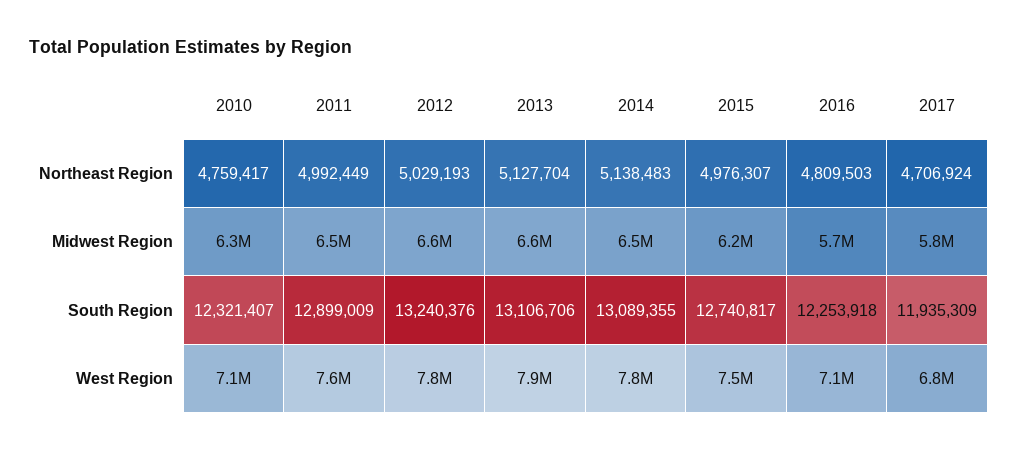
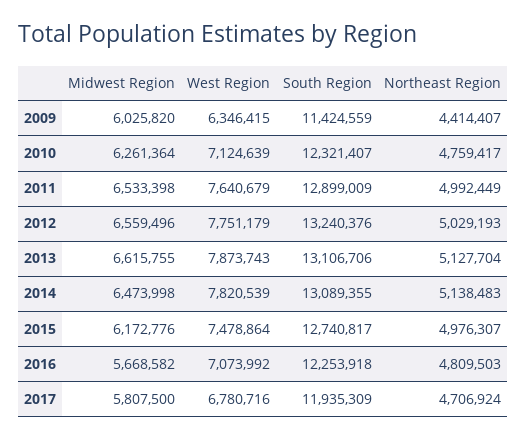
2009, Midwest Region: none -> 6025820
2009, West Region: none -> 6346415
2009, South Region: none -> 11424559
2009, Northeast Region: none -> 4414407

